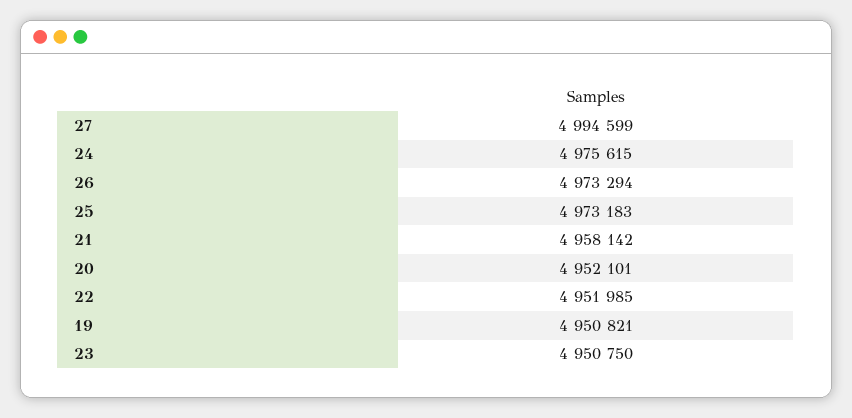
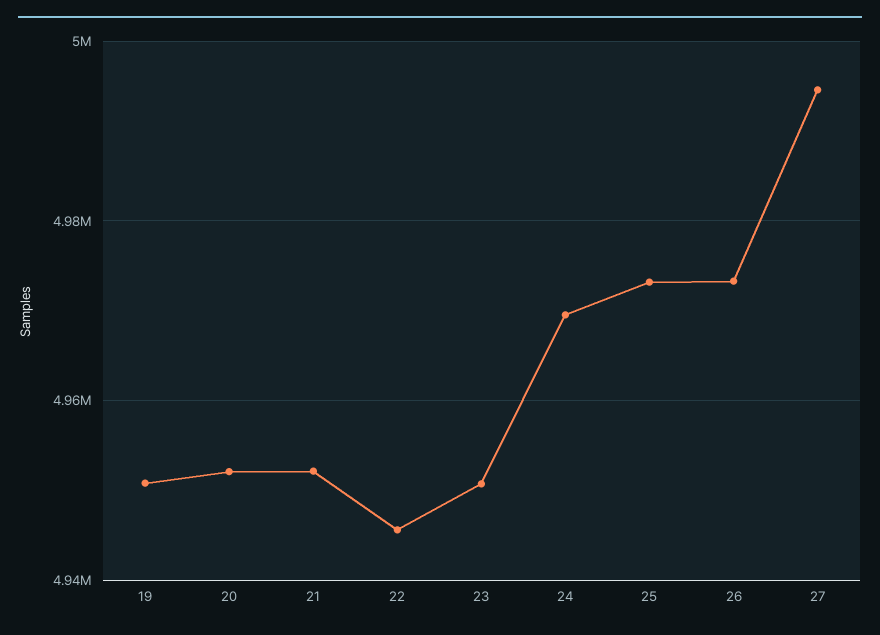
24: 4975615 -> 4970000
21: 4958142 -> 4952000
22: 4951985 -> 4946000

